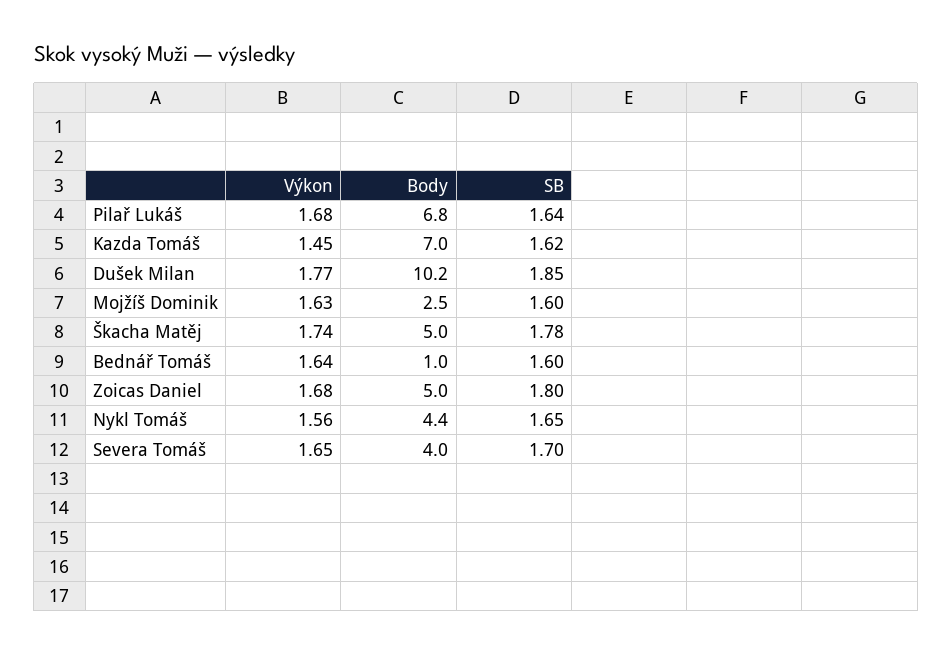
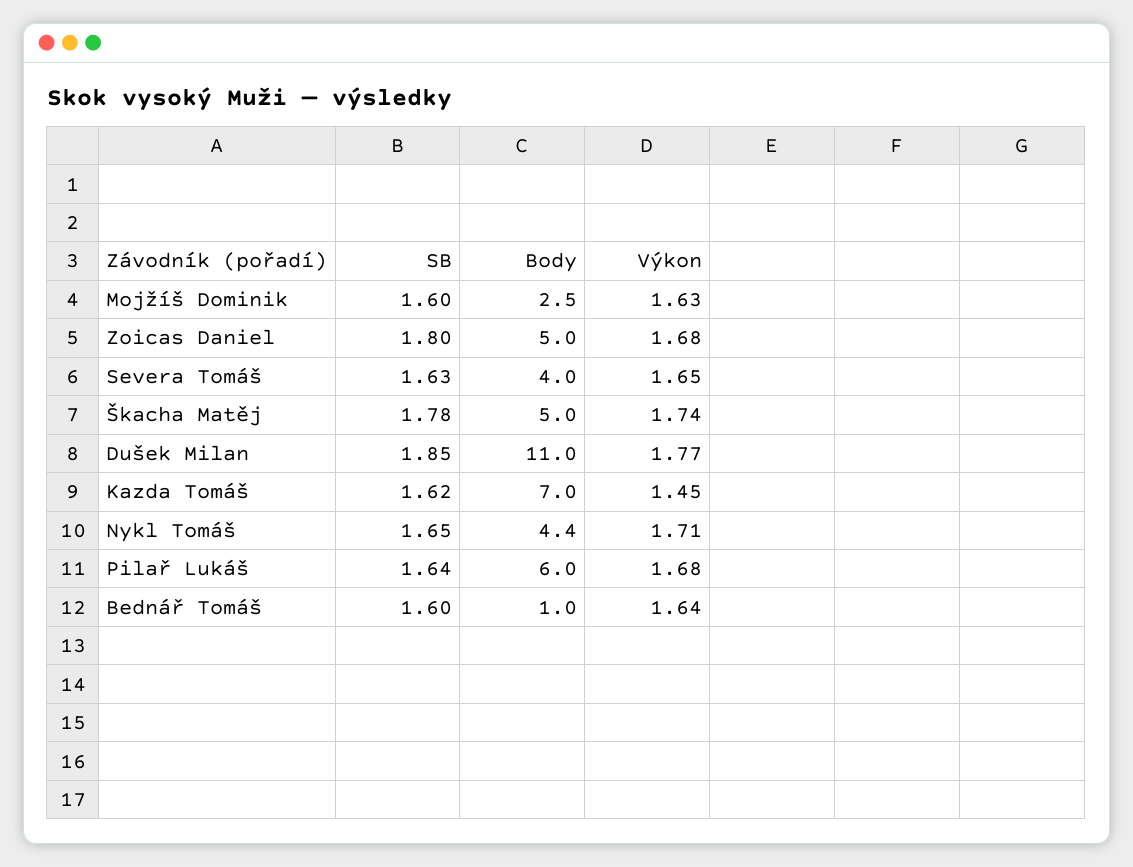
Body, Pilař Lukáš: 6.8 -> 6
Body, Dušek Milan: 10.2 -> 11
Výkon, Nykl Tomáš: 1.56 -> 1.71
SB, Severa Tomáš: 1.7 -> 1.63

